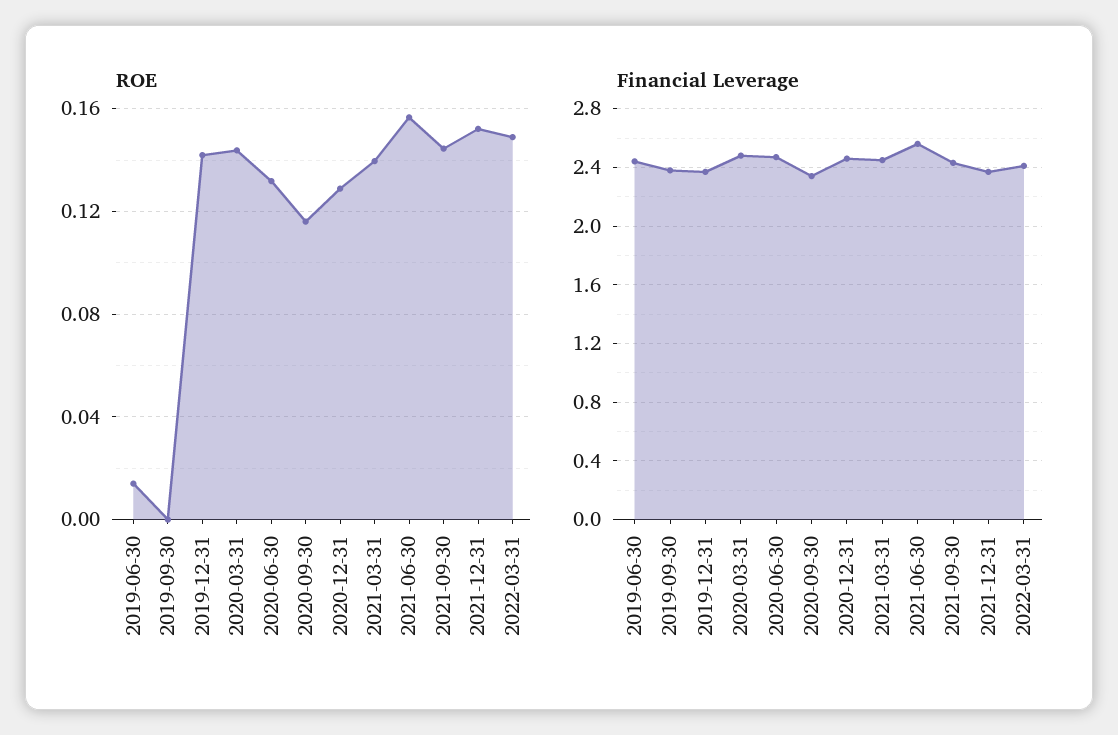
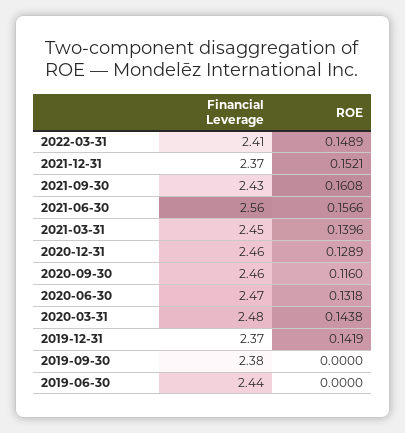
ROE, 2019-06-30: 0.015 -> 0
ROE, 2021-09-30: 0.145 -> 0.1608
Financial Leverage, 2020-09-30: 2.35 -> 2.46

